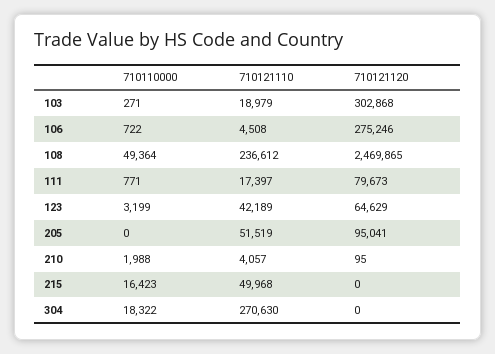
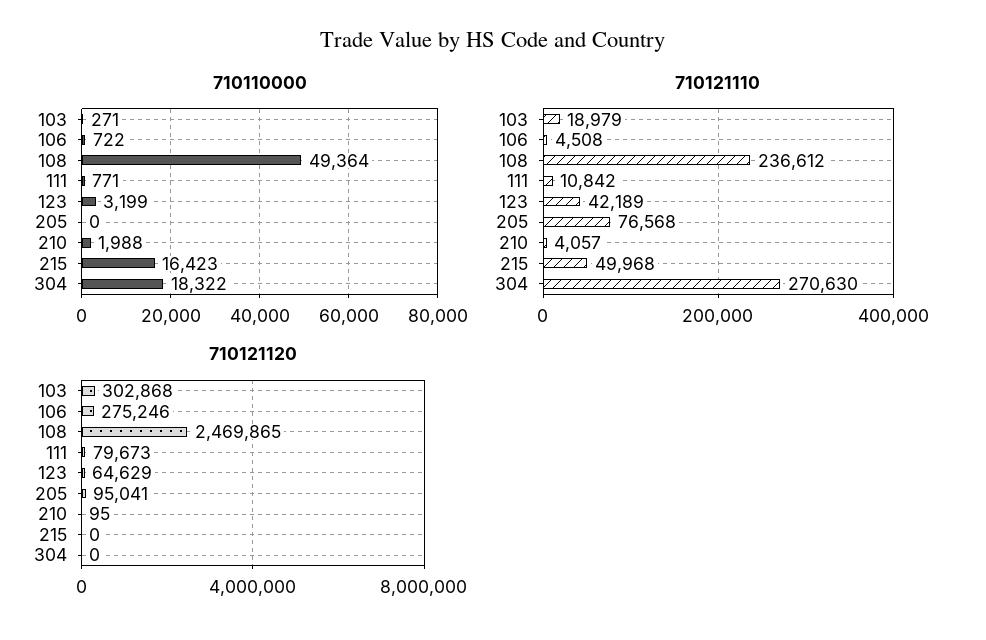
710121110, 111: 17397 -> 10842
710121110, 205: 51519 -> 76568

